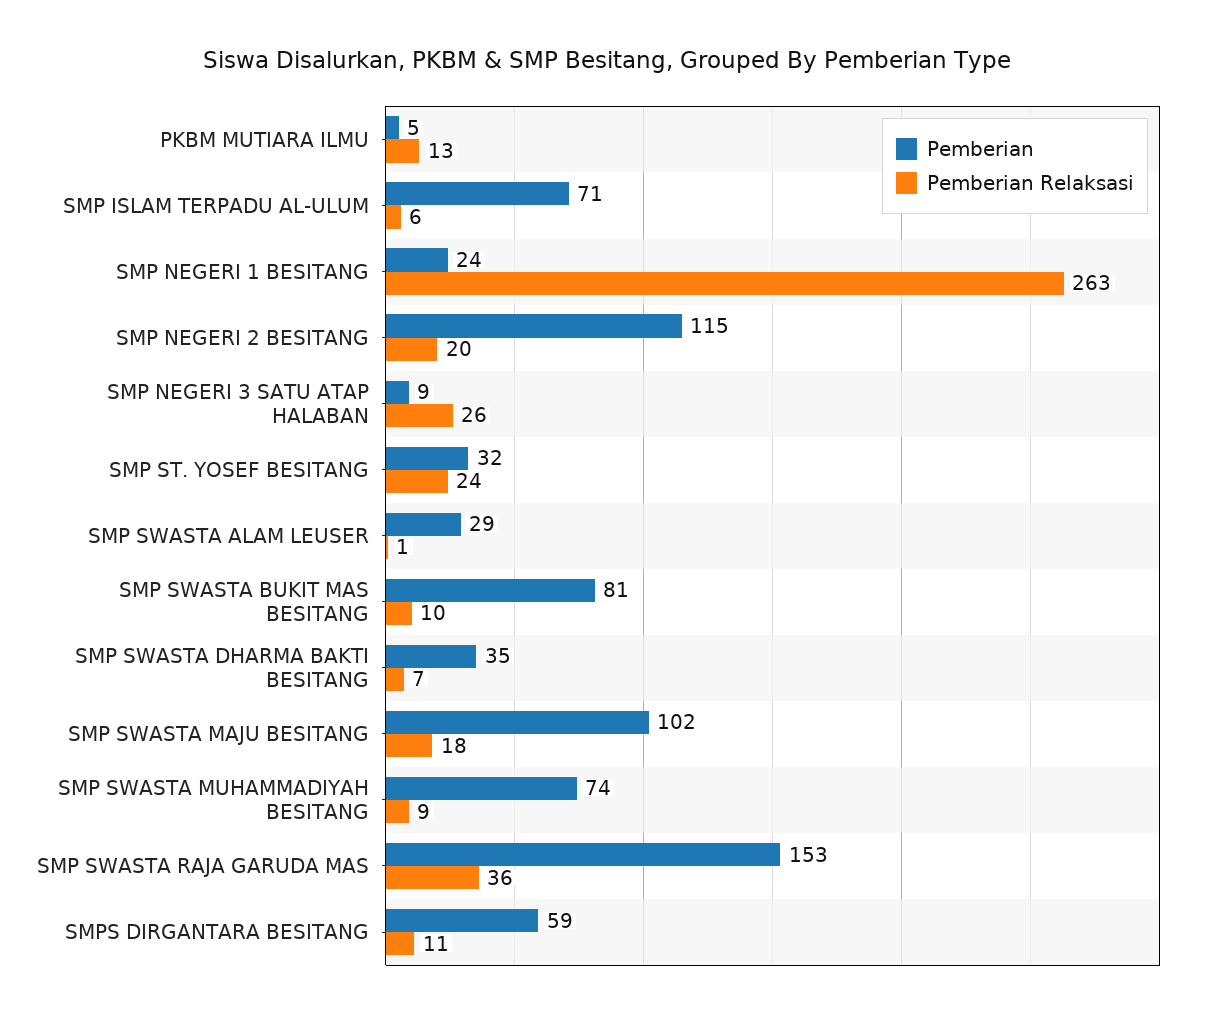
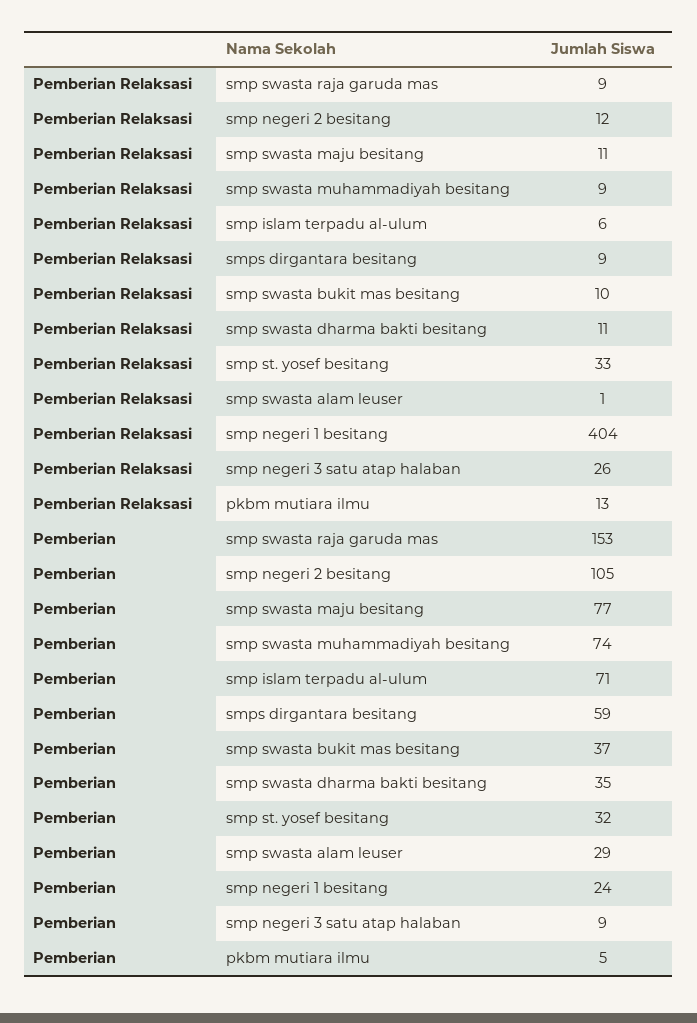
Pemberian Relaksasi, SMP NEGERI 1 BESITANG: 263 -> 404
Pemberian, SMP NEGERI 2 BESITANG: 115 -> 105
Pemberian Relaksasi, SMP NEGERI 2 BESITANG: 20 -> 12
Pemberian Relaksasi, SMP ST. YOSEF BESITANG: 24 -> 33
Pemberian, SMP SWASTA BUKIT MAS BESITANG: 81 -> 37
Pemberian Relaksasi, SMP SWASTA DHARMA BAKTI BESITANG: 7 -> 11
Pemberian, SMP SWASTA MAJU BESITANG: 102 -> 77
Pemberian Relaksasi, SMP SWASTA MAJU BESITANG: 18 -> 11
Pemberian Relaksasi, SMP SWASTA RAJA GARUDA MAS: 36 -> 9
Pemberian Relaksasi, SMPS DIRGANTARA BESITANG: 11 -> 9

